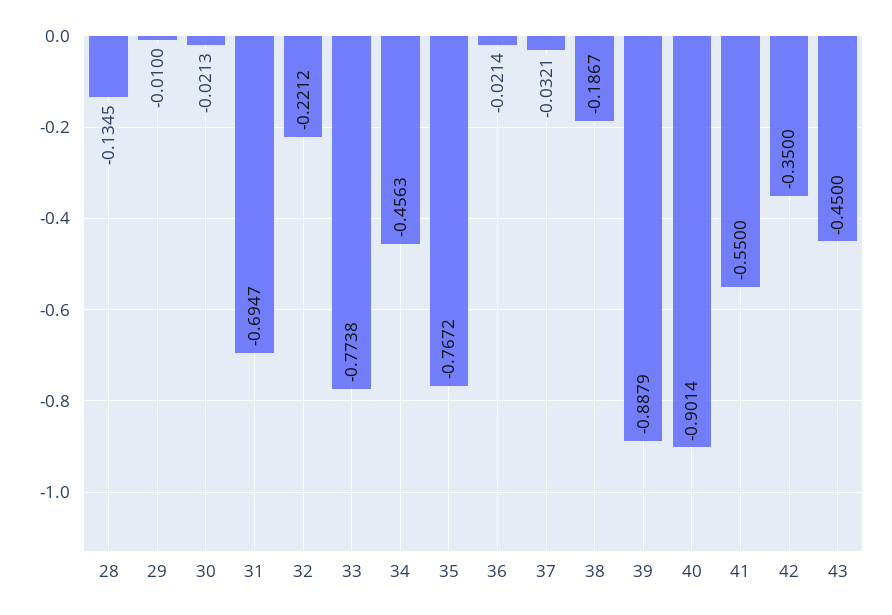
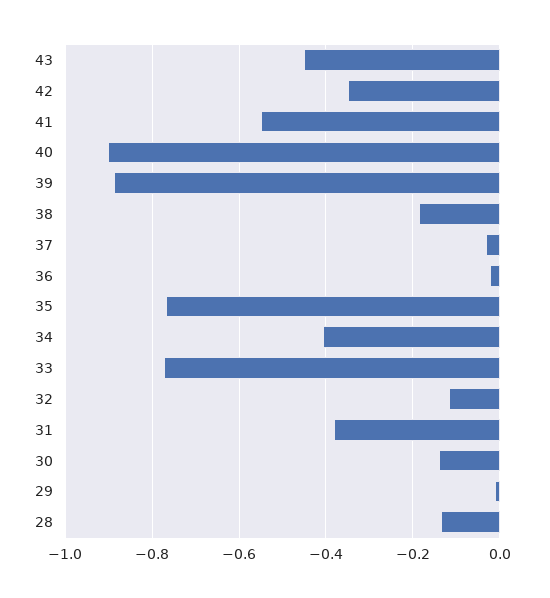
30: -0.0213 -> -0.14
31: -0.6947 -> -0.38
32: -0.2212 -> -0.12
34: -0.4563 -> -0.4

